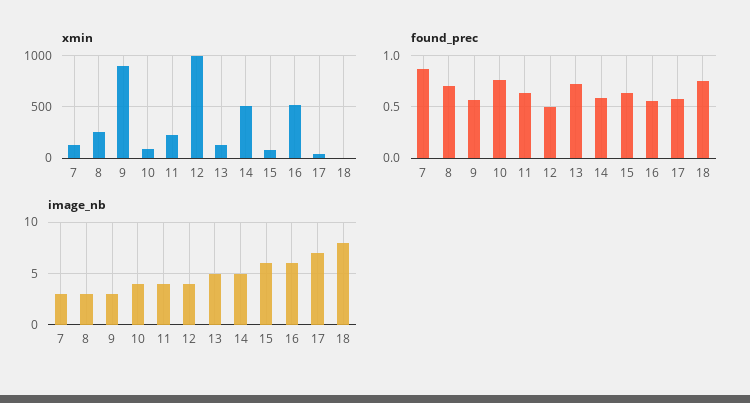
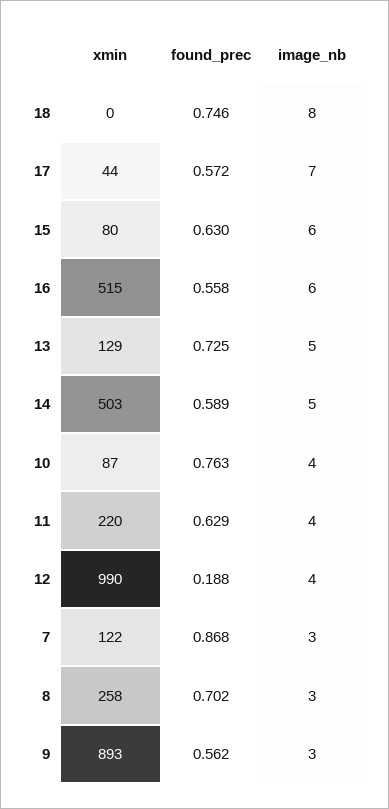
found_prec, 12: 0.5 -> 0.188

